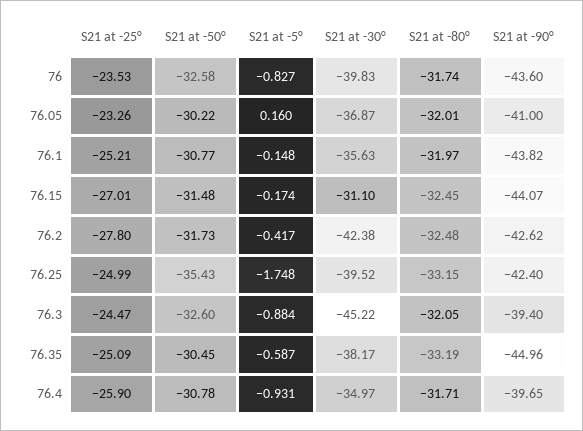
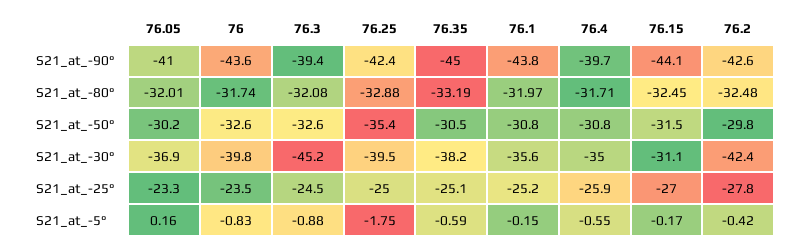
S21 at -50°, 76.2: -31.73 -> -29.8
S21 at -80°, 76.25: -33.15 -> -32.88
S21 at -80°, 76.3: -32.05 -> -32.08
S21 at -5°, 76.4: -0.931 -> -0.55

